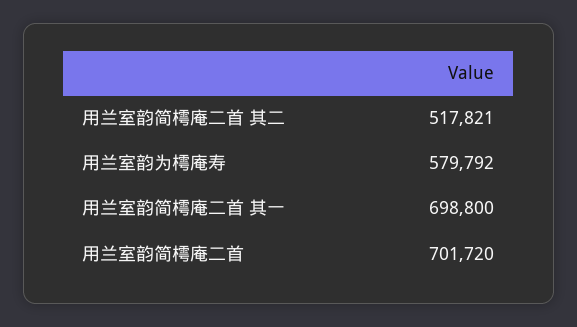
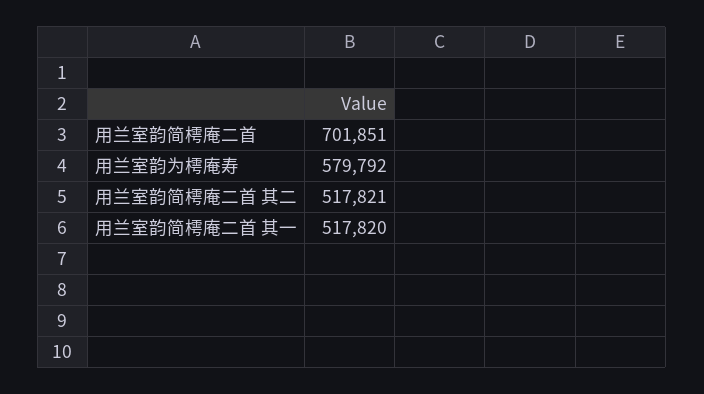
用兰室韵简樗庵二首 其一: 698800 -> 517820
用兰室韵简樗庵二首: 701720 -> 701851

